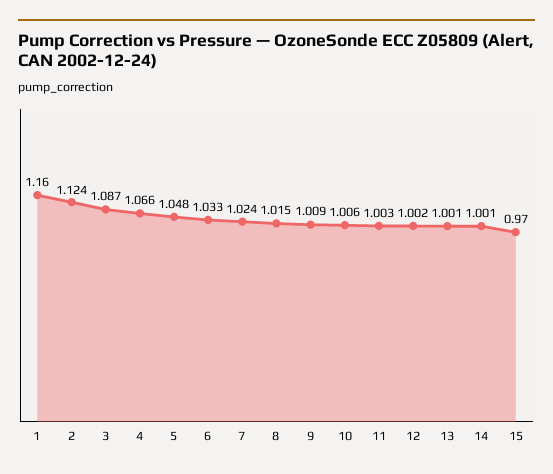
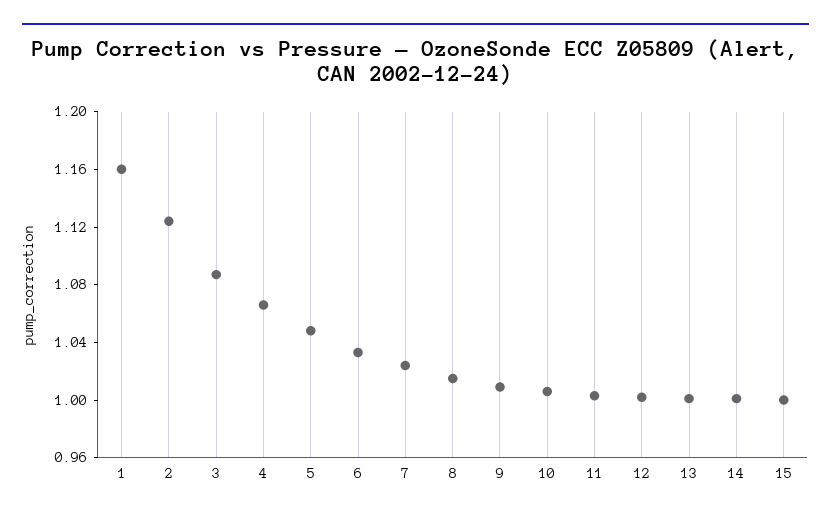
15: 0.97 -> 1

